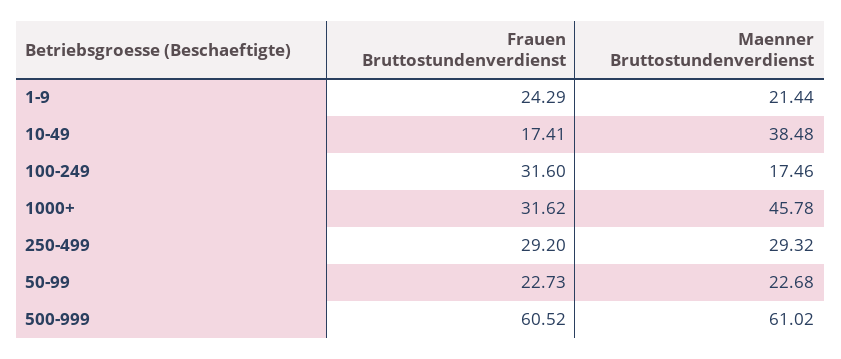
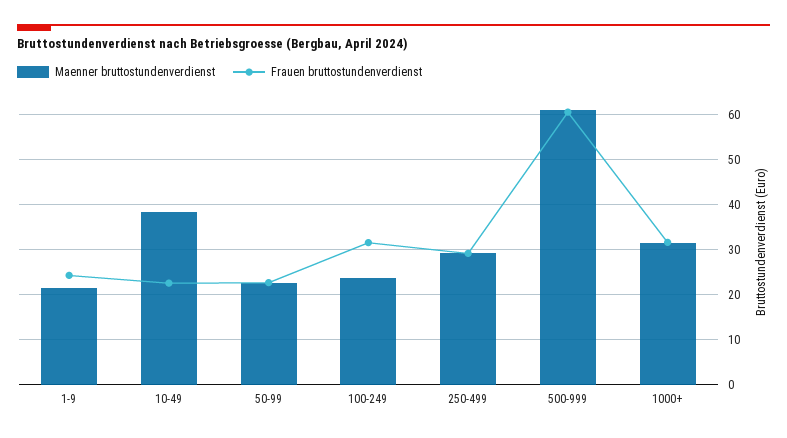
Frauen Bruttostundenverdienst, 10-49: 17.41 -> 22
Maenner Bruttostundenverdienst, 100-249: 17.46 -> 24
Maenner Bruttostundenverdienst, 1000+: 45.78 -> 32

